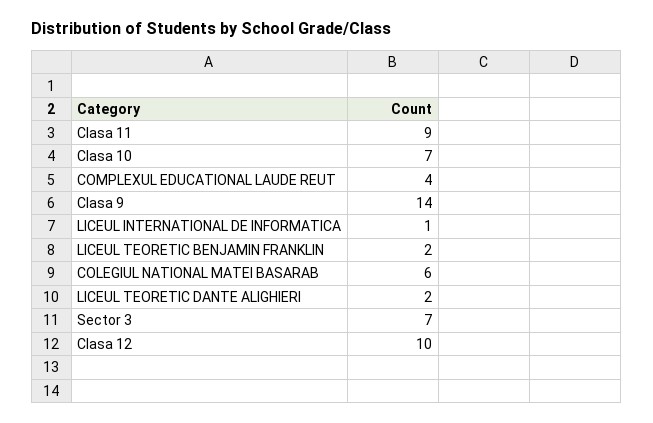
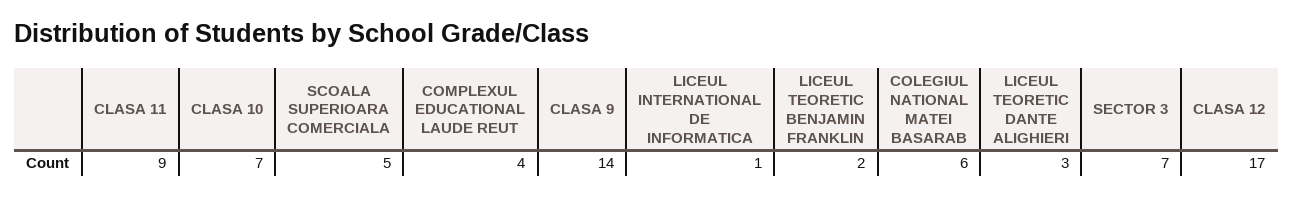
LICEUL TEORETIC DANTE ALIGHIERI: 2 -> 3
Clasa 12: 10 -> 17
SCOALA SUPERIOARA COMERCIALA: none -> 5

